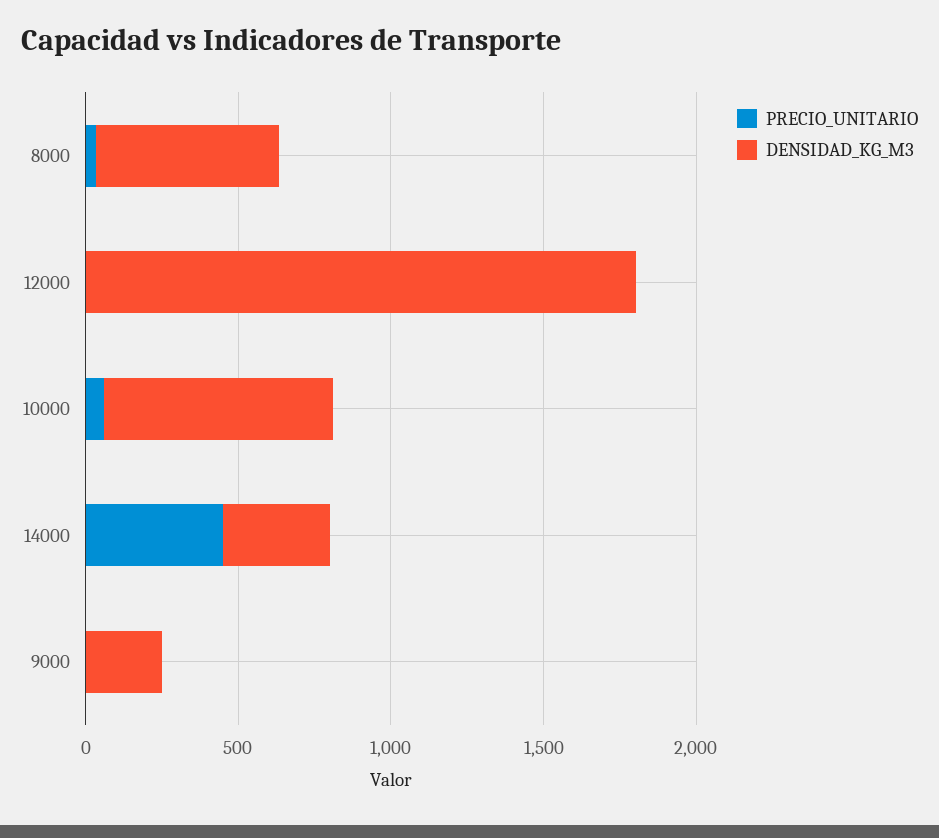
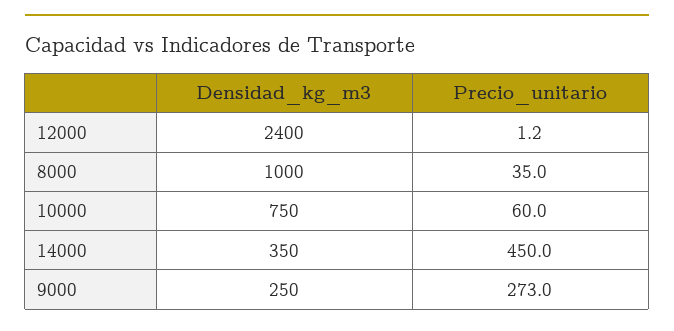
DENSIDAD_KG_M3, 8000: 600 -> 1000
DENSIDAD_KG_M3, 12000: 1800 -> 2400
PRECIO_UNITARIO, 9000: 0 -> 273

